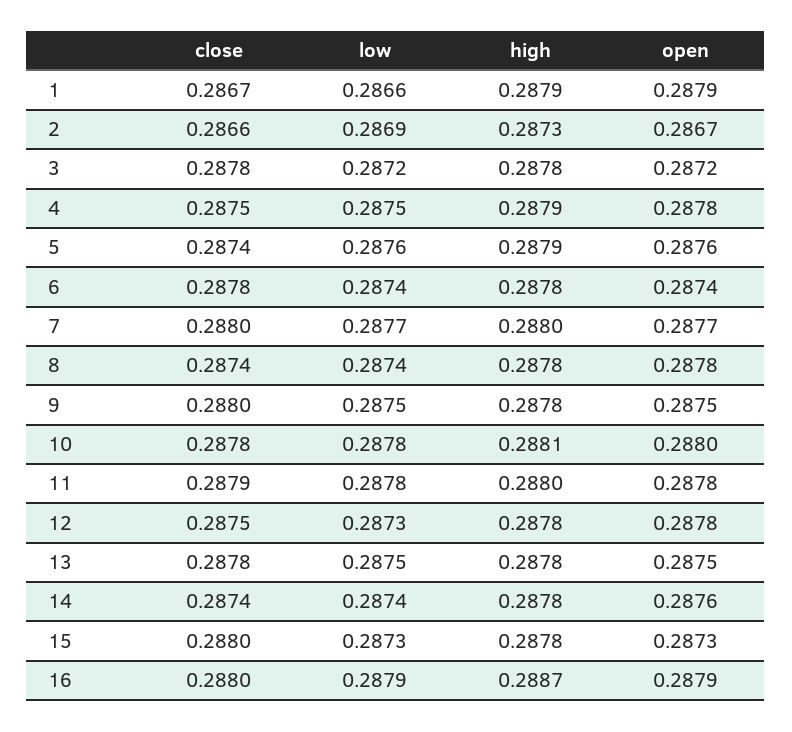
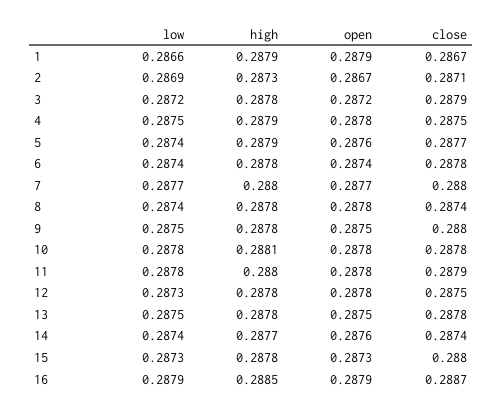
close, 2: 0.2866 -> 0.2871
close, 3: 0.2878 -> 0.2879
close, 5: 0.2874 -> 0.2877
low, 5: 0.2876 -> 0.2874
open, 10: 0.288 -> 0.2878
high, 14: 0.2878 -> 0.2877
close, 16: 0.288 -> 0.2887
high, 16: 0.2887 -> 0.2885

